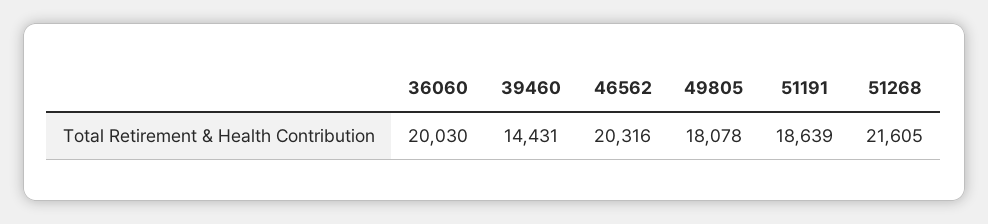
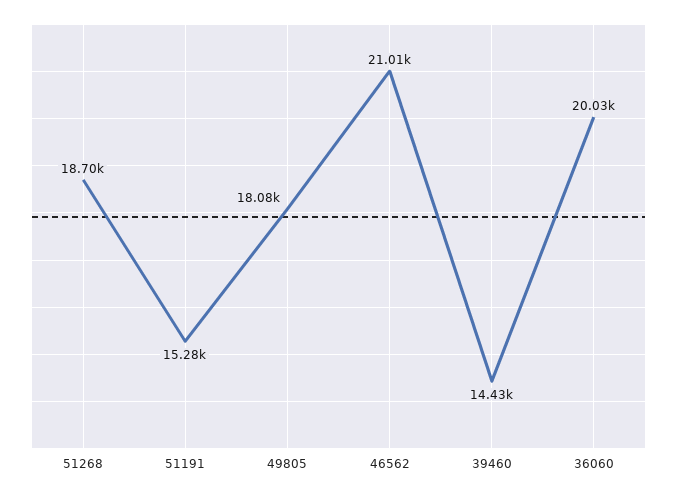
46562: 20316 -> 21010
51191: 18639 -> 15280
51268: 21605 -> 18700

